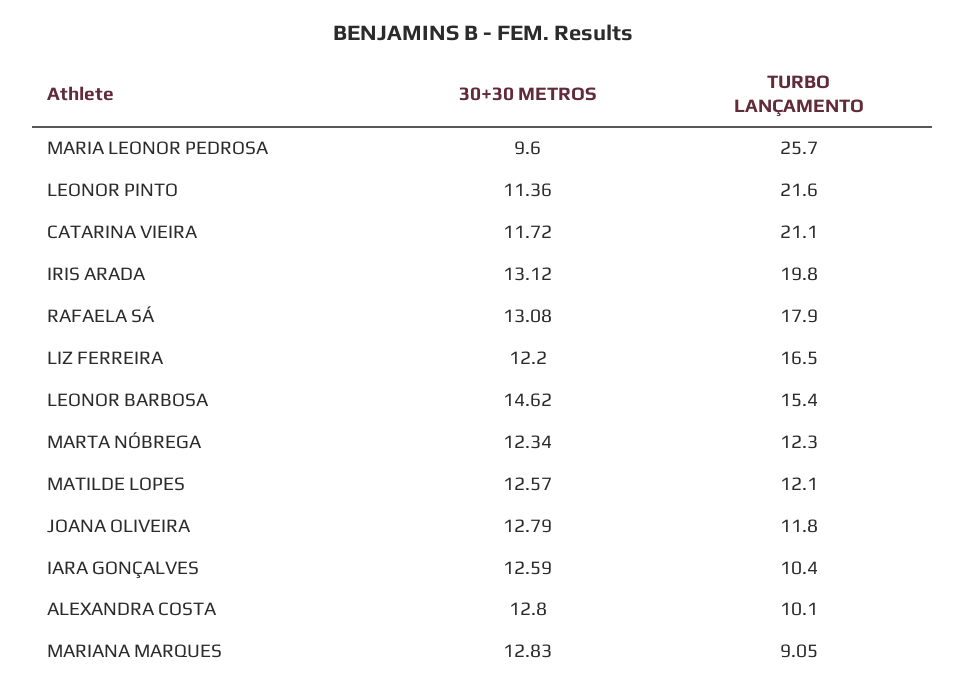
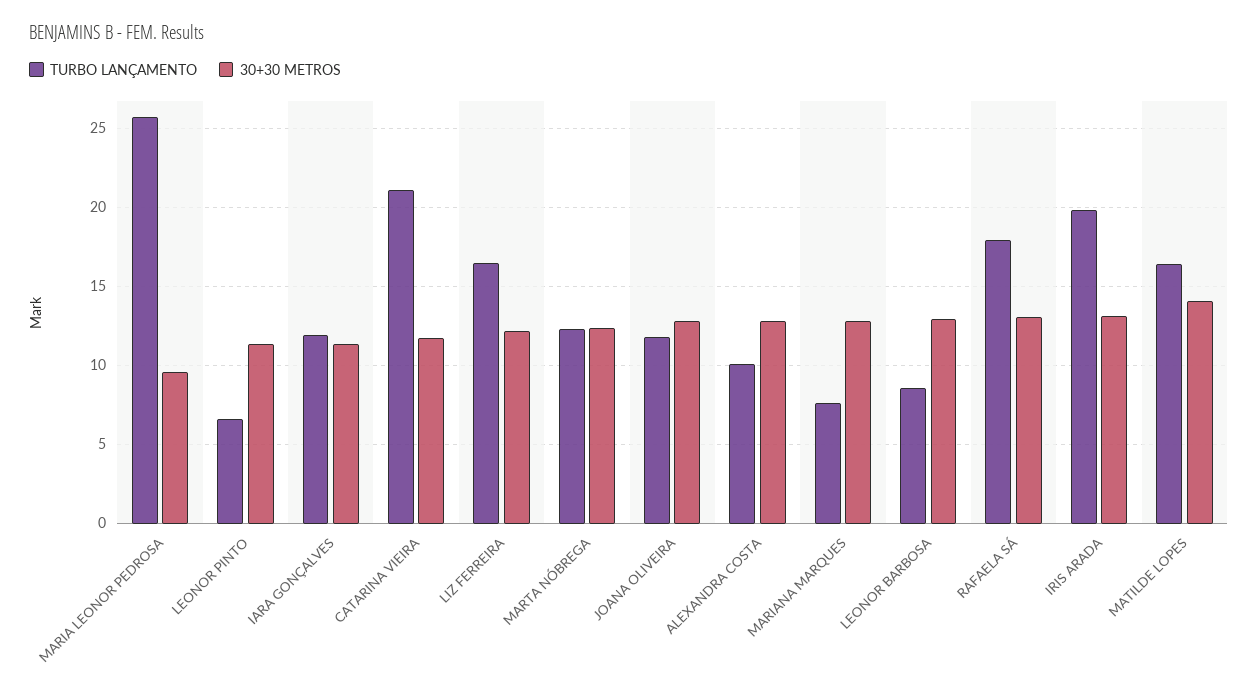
TURBO LANÇAMENTO, LEONOR PINTO: 21.6 -> 6.5
30+30 METROS, LEONOR BARBOSA: 14.62 -> 13
TURBO LANÇAMENTO, LEONOR BARBOSA: 15.4 -> 8.5
30+30 METROS, MATILDE LOPES: 12.57 -> 14
TURBO LANÇAMENTO, MATILDE LOPES: 12.1 -> 16.5
30+30 METROS, IARA GONÇALVES: 12.59 -> 11.5
TURBO LANÇAMENTO, IARA GONÇALVES: 10.4 -> 12
TURBO LANÇAMENTO, MARIANA MARQUES: 9.05 -> 7.5

